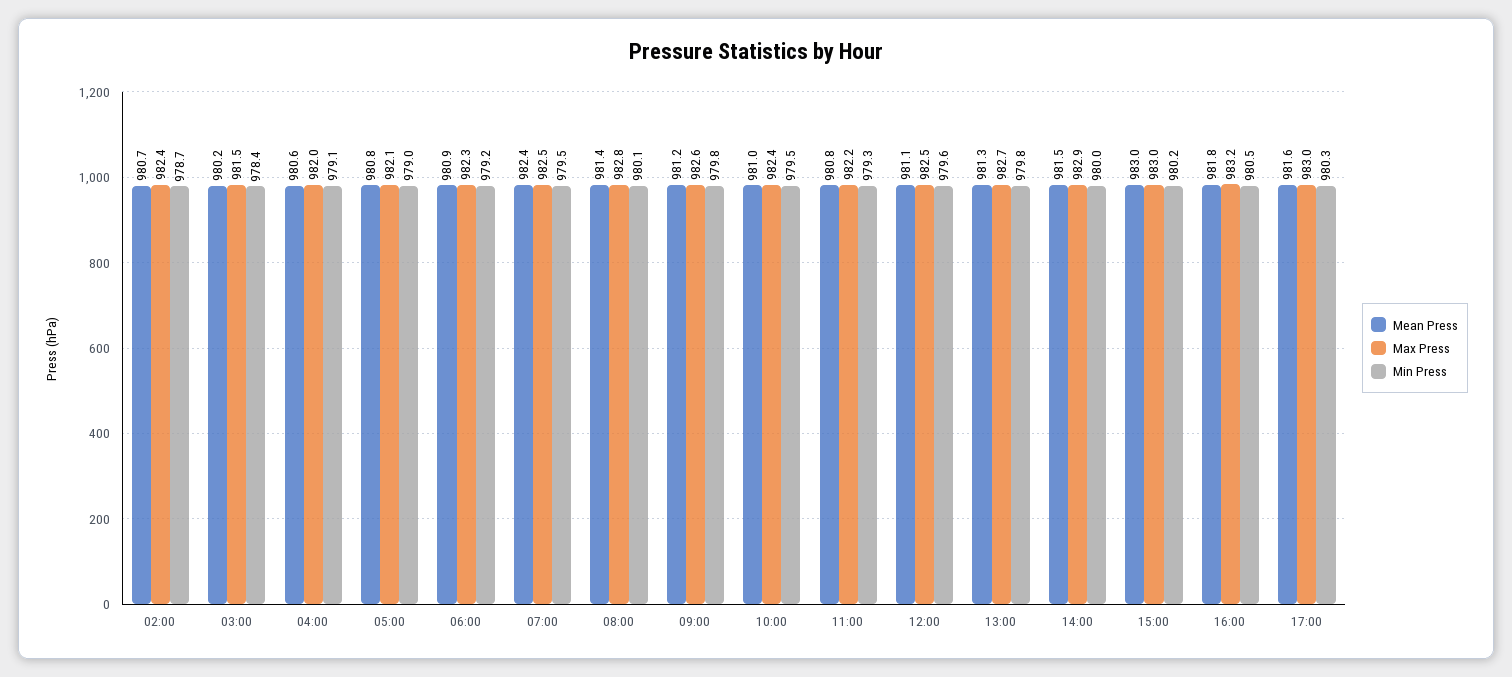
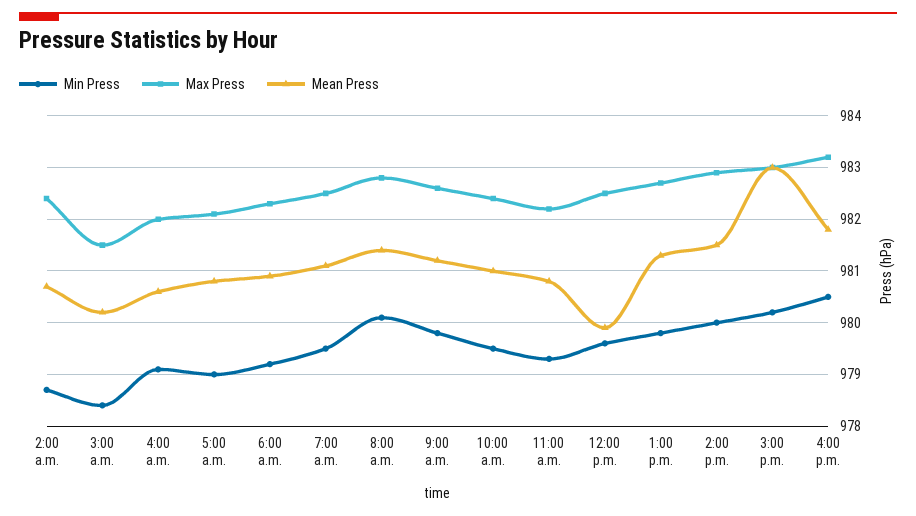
Mean Press, 07:00: 982.4 -> 981
Mean Press, 12:00: 981.1 -> 980
Mean Press, 17:00: 981.6 -> none
Max Press, 17:00: 983 -> none
Min Press, 17:00: 980.3 -> none

